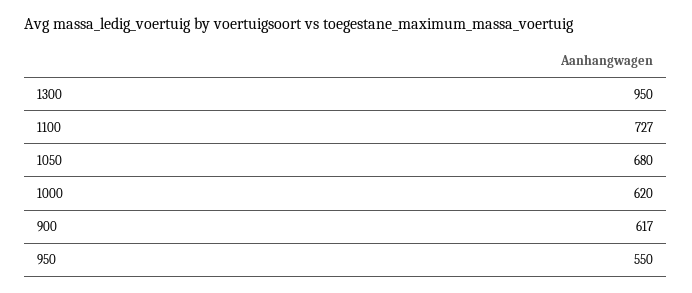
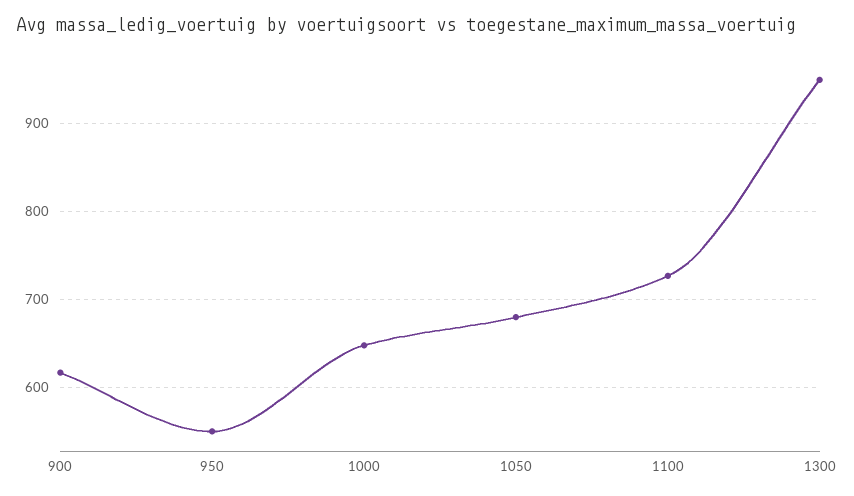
1000: 620 -> 650

